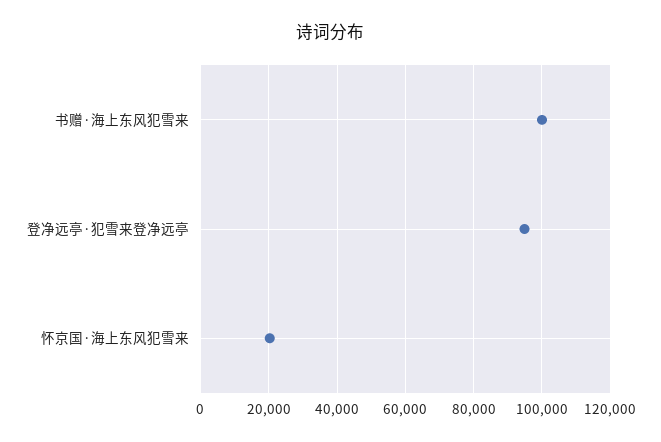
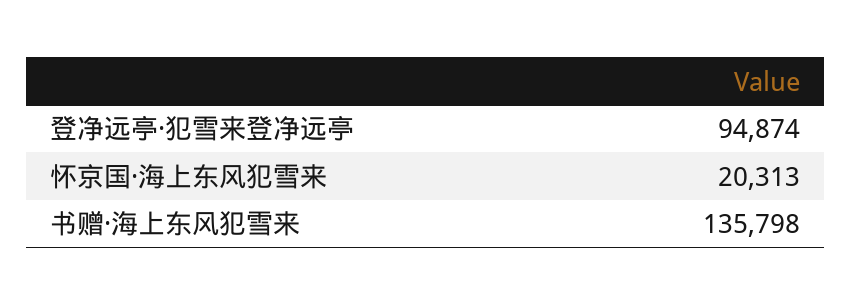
书赠·海上东风犯雪来: 100000 -> 135798

